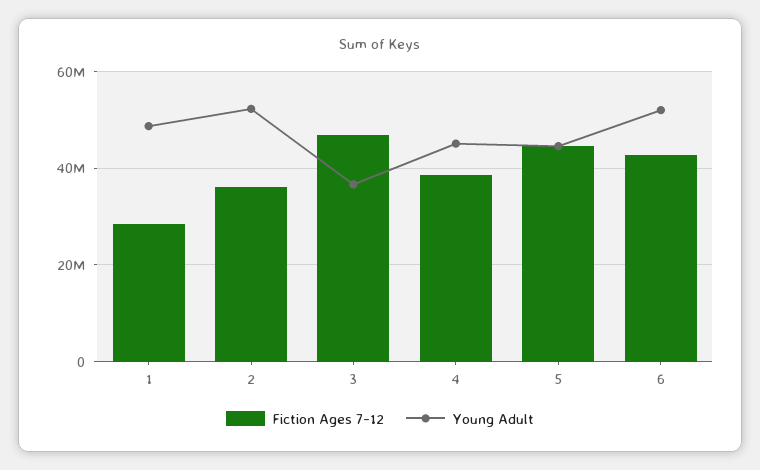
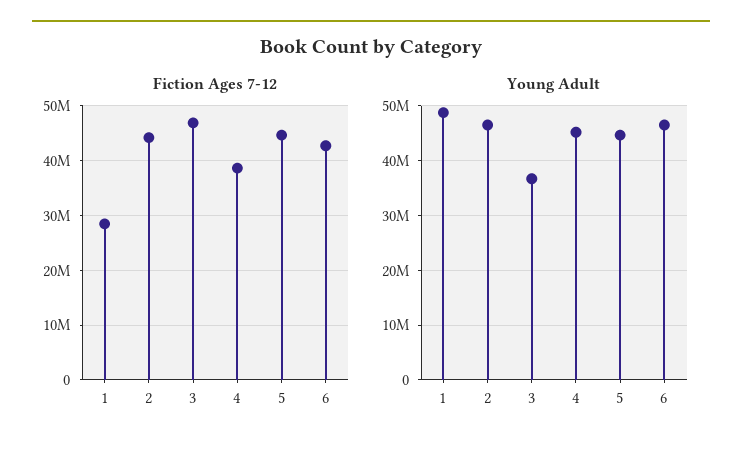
Fiction Ages 7-12, 2: 36000000 -> 44000000
Young Adult, 2: 52000000 -> 46000000
Young Adult, 6: 52000000 -> 46000000

